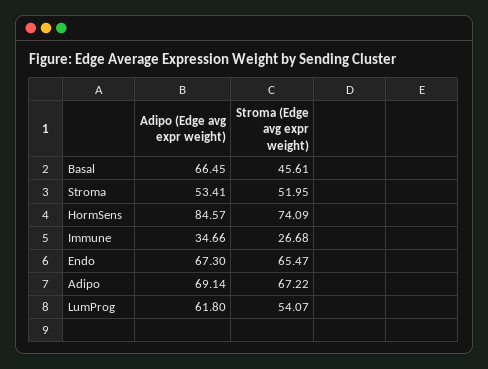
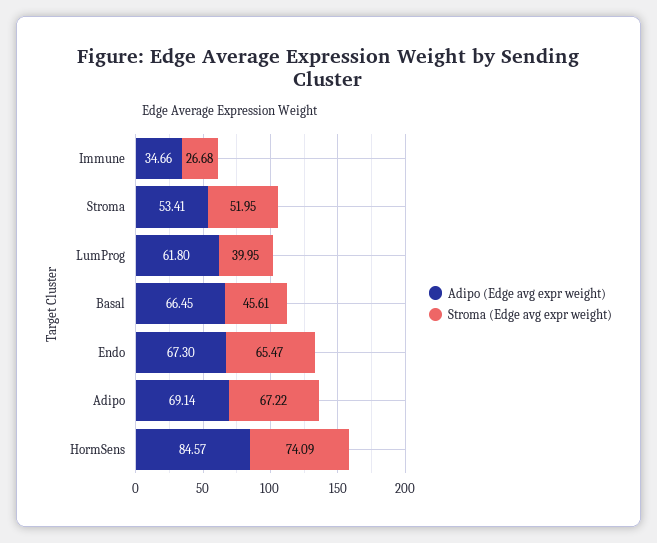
Stroma (Edge avg expr weight), LumProg: 54.07 -> 39.95

